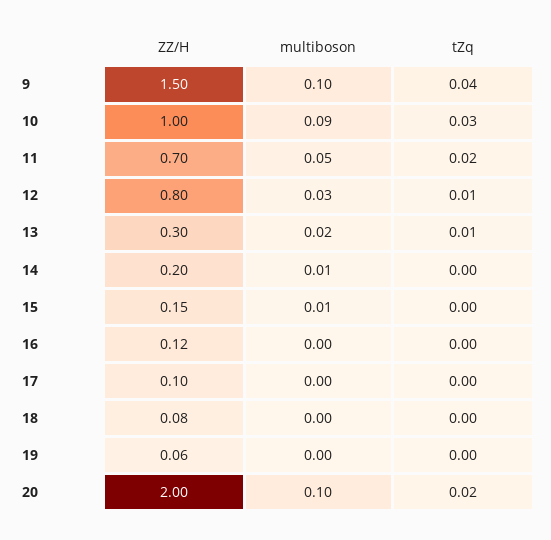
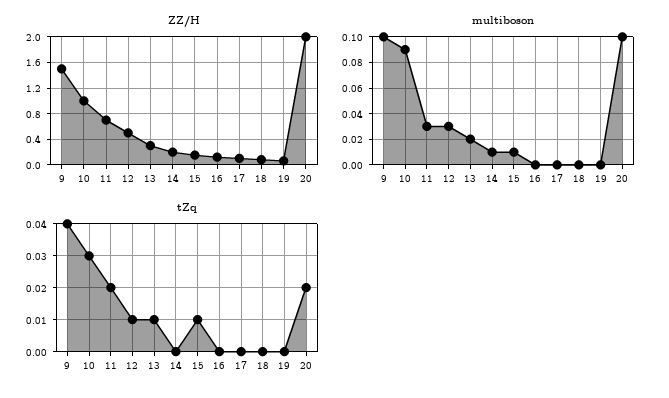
multiboson, 11: 0.05 -> 0.03
ZZ/H, 12: 0.8 -> 0.5
tZq, 15: 0 -> 0.01

